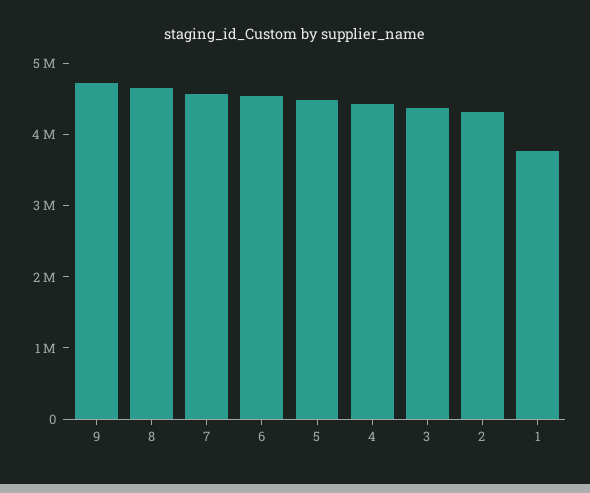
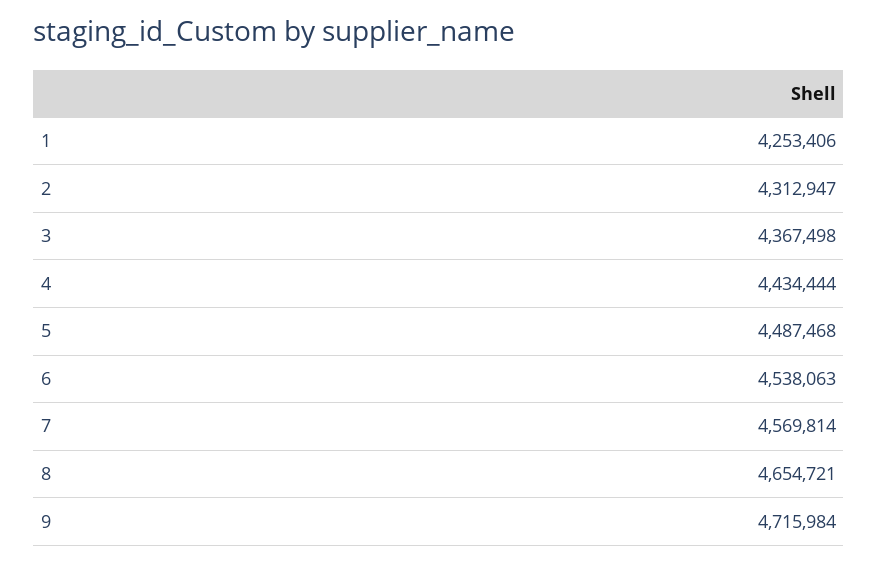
1: 3800000 -> 4253406

